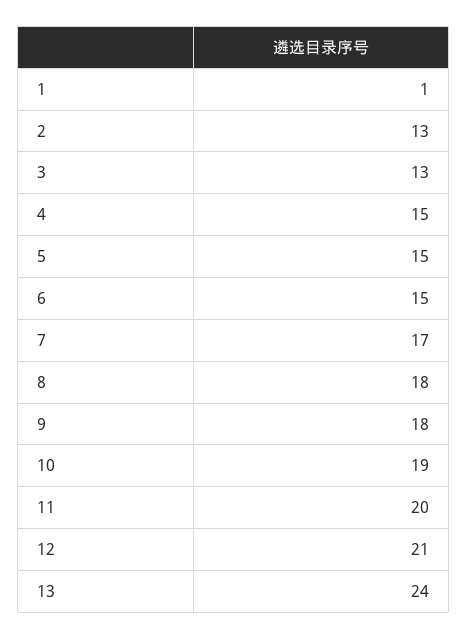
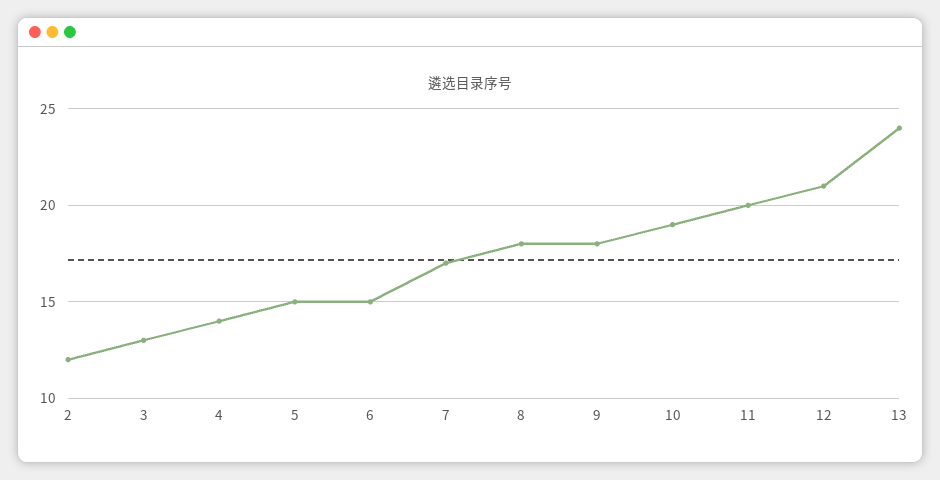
1: 1 -> none
2: 13 -> 12
4: 15 -> 14

